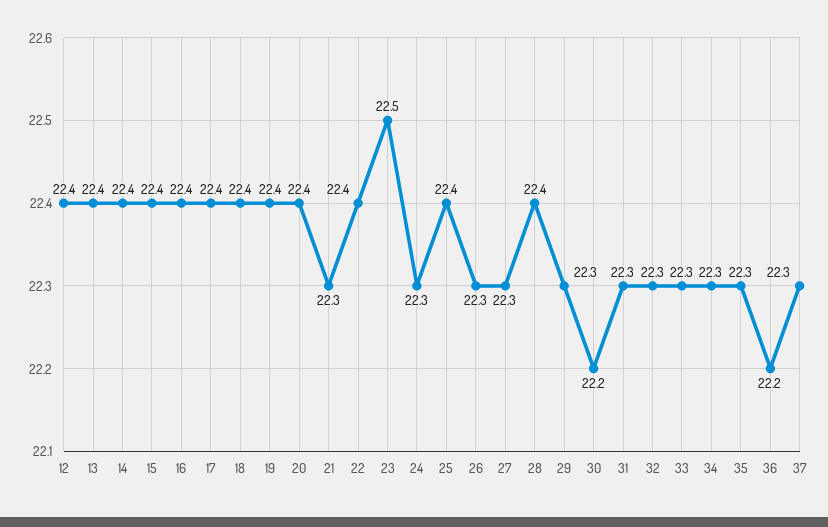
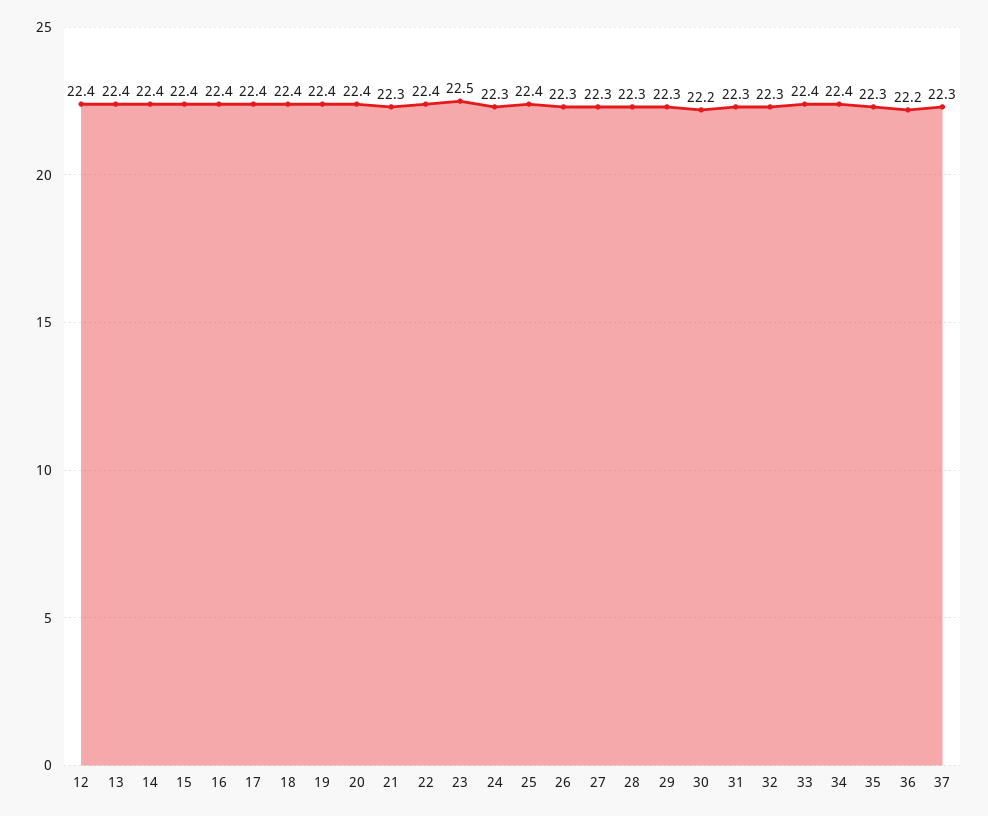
28: 22.4 -> 22.3
33: 22.3 -> 22.4
34: 22.3 -> 22.4

